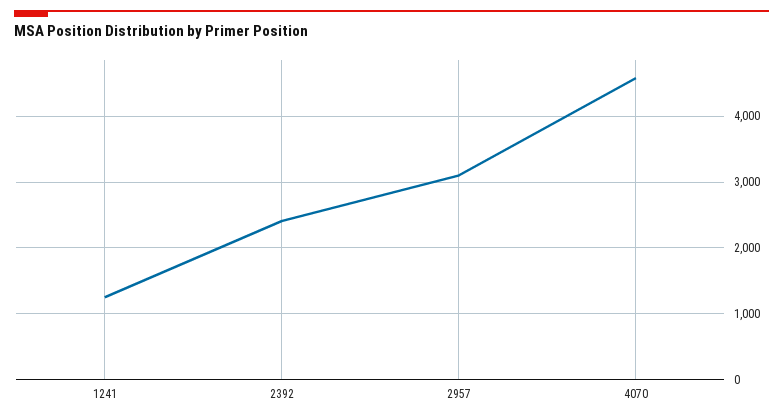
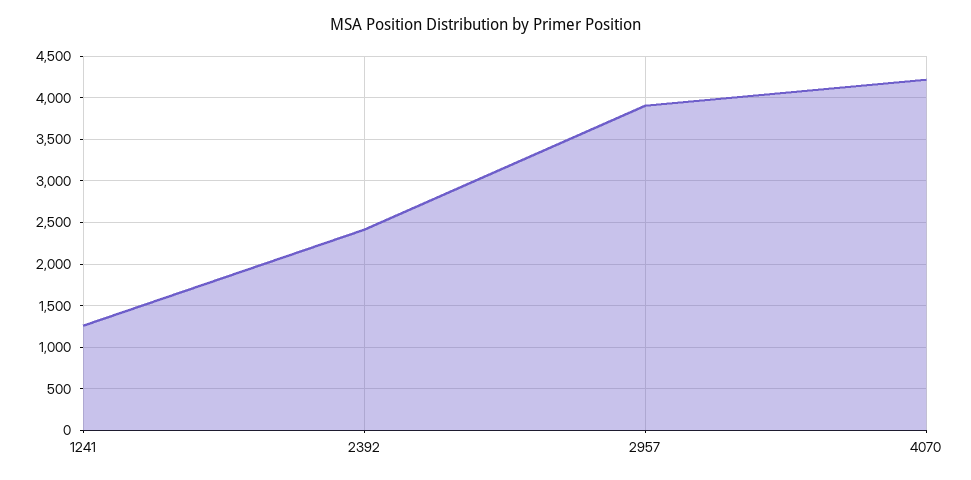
2957: 3100 -> 3900
4070: 4600 -> 4200

